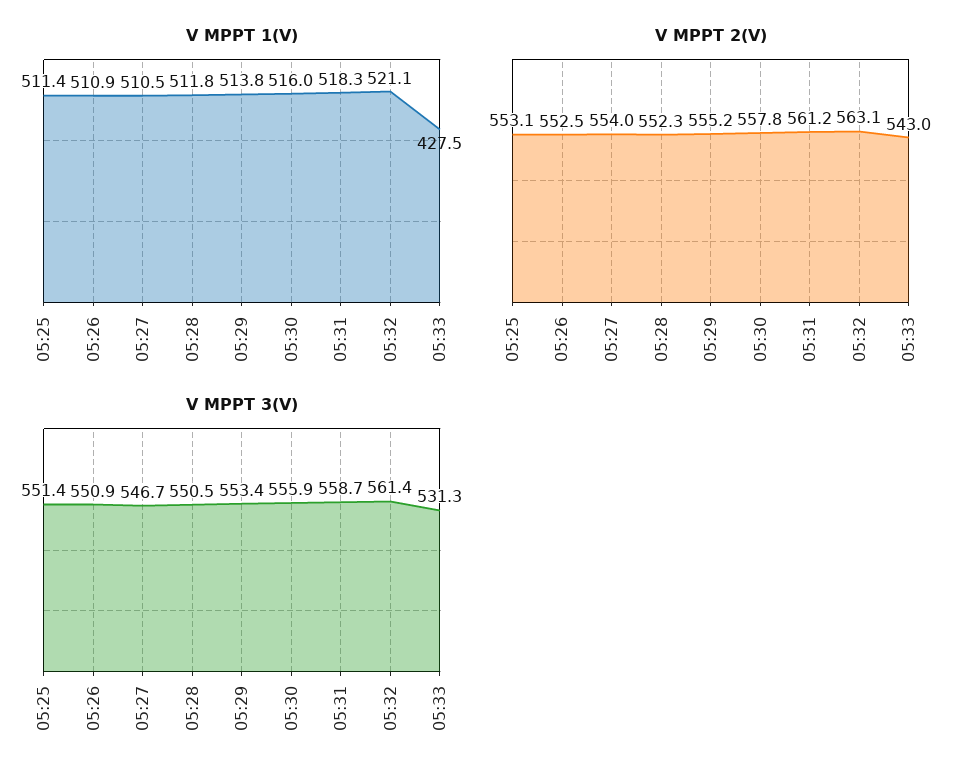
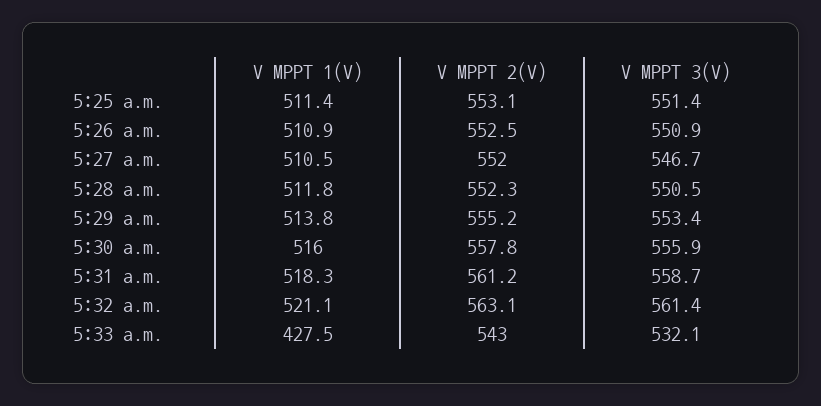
V MPPT 2(V), 05:27: 554 -> 552
V MPPT 3(V), 05:33: 531.3 -> 532.1

